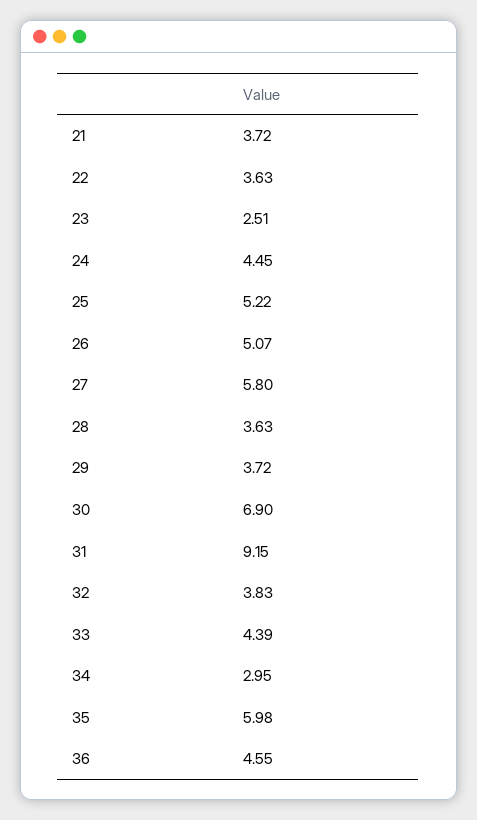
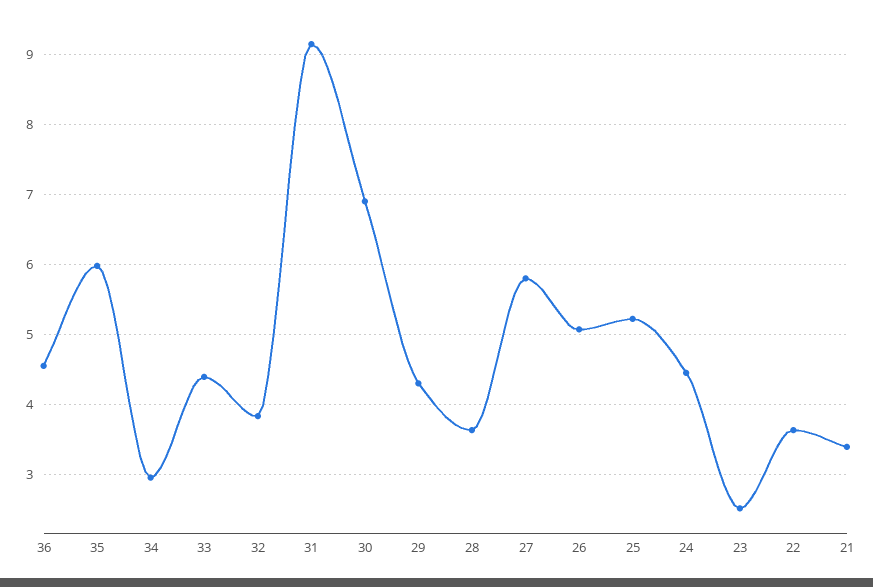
21: 3.72 -> 3.4
29: 3.72 -> 4.3

